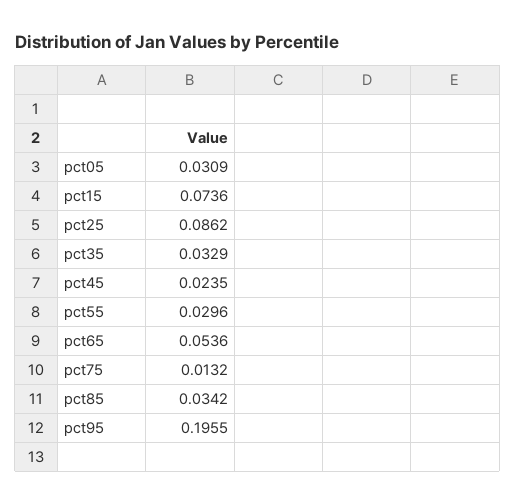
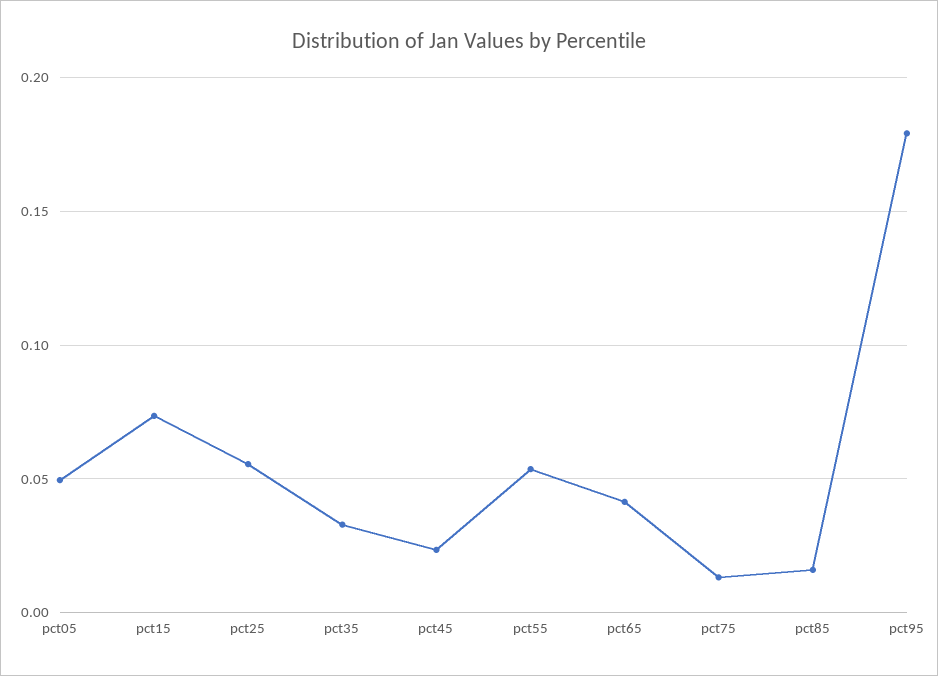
pct05: 0.0309 -> 0.05
pct25: 0.0862 -> 0.055
pct55: 0.0296 -> 0.055
pct65: 0.0536 -> 0.04
pct85: 0.0342 -> 0.015
pct95: 0.1955 -> 0.18

